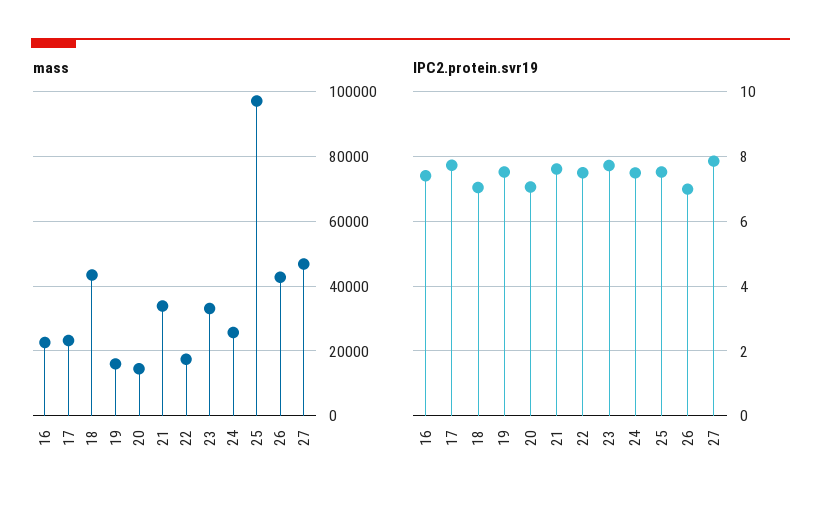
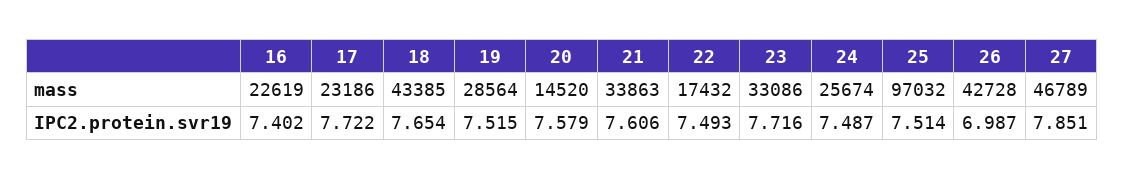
mass, 19: 16000 -> 28564
IPC2.protein.svr19, 18: 7 -> 7.654
IPC2.protein.svr19, 20: 7 -> 7.579

